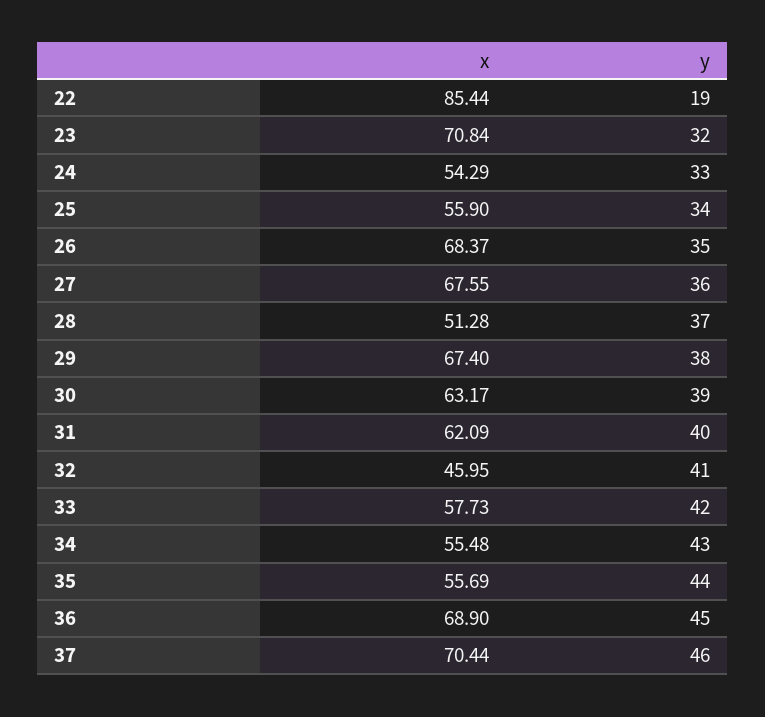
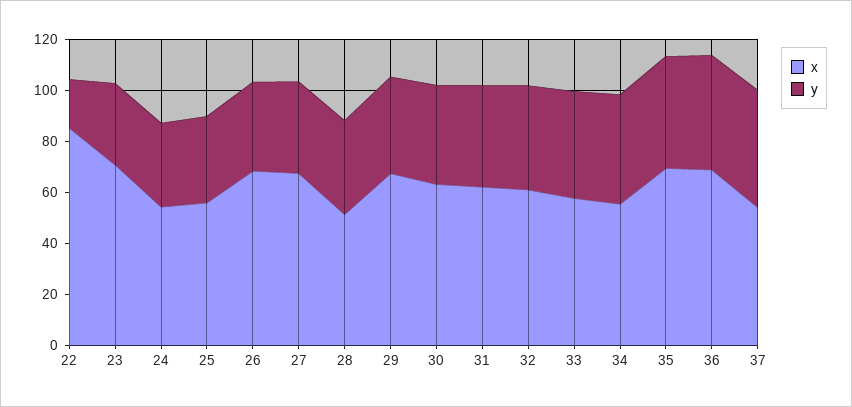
x, 32: 45.95 -> 60
x, 35: 55.69 -> 70
x, 37: 70.44 -> 55

